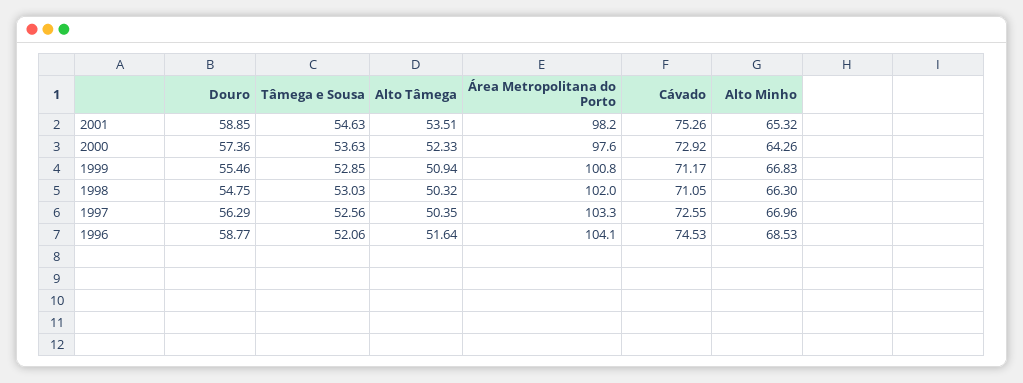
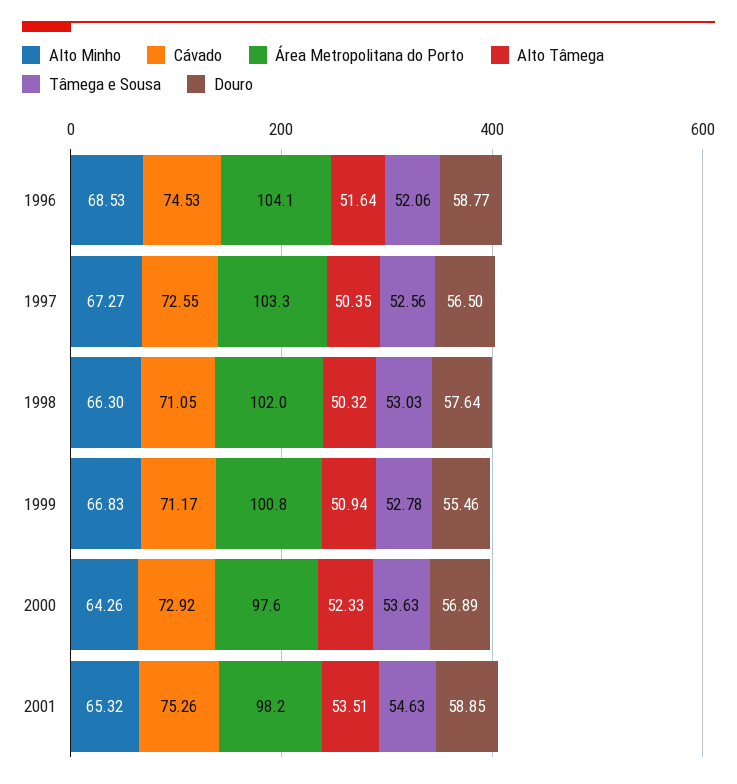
Douro, 2000: 57.36 -> 56.89
Tâmega e Sousa, 1999: 52.85 -> 52.78
Douro, 1998: 54.75 -> 57.64
Douro, 1997: 56.29 -> 56.5
Alto Minho, 1997: 66.96 -> 67.27

